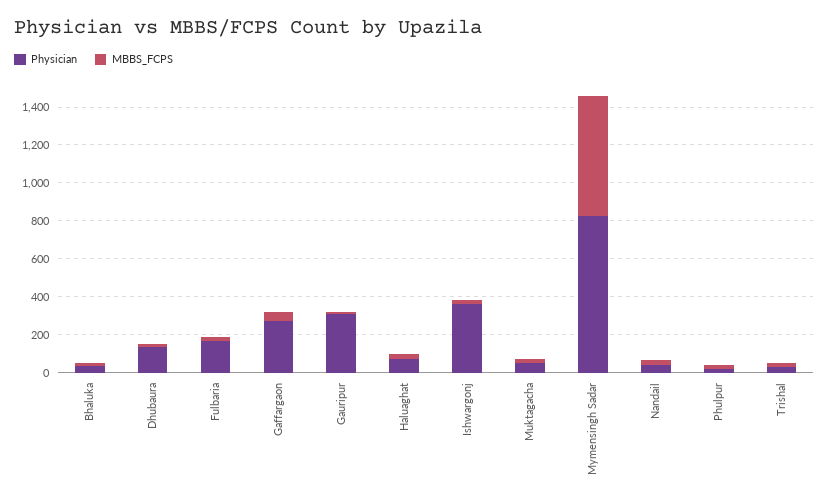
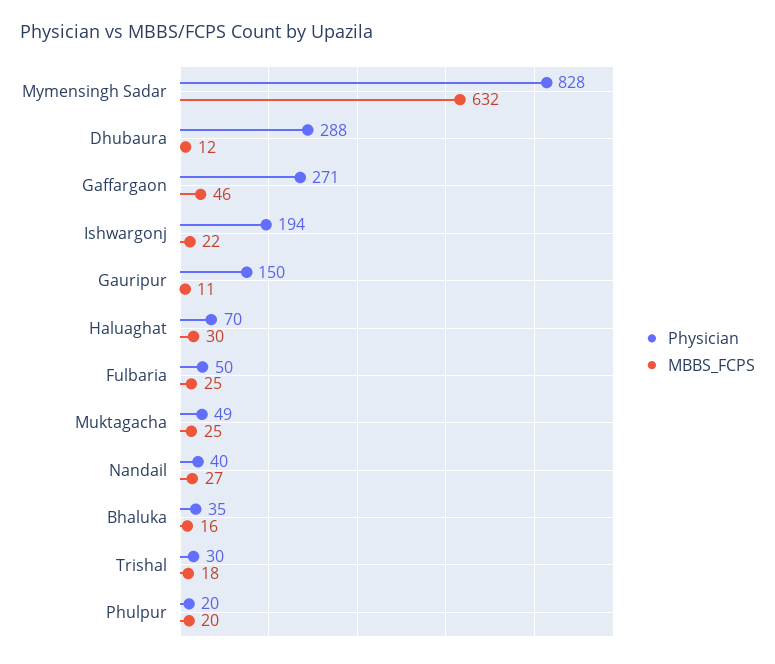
Physician, Dhubaura: 150 -> 288
Physician, Fulbaria: 150 -> 50
Physician, Gauripur: 300 -> 150
Physician, Ishwargonj: 350 -> 194

